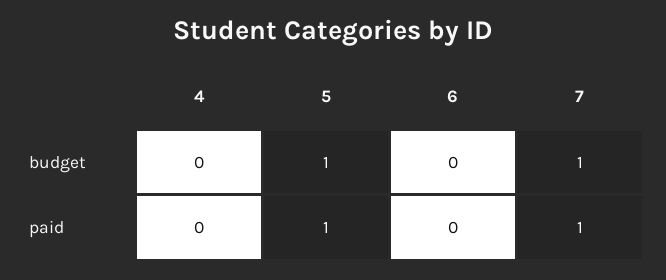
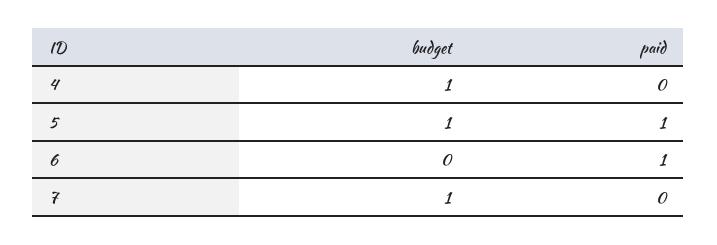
4, budget: 0 -> 1
6, paid: 0 -> 1
7, paid: 1 -> 0

